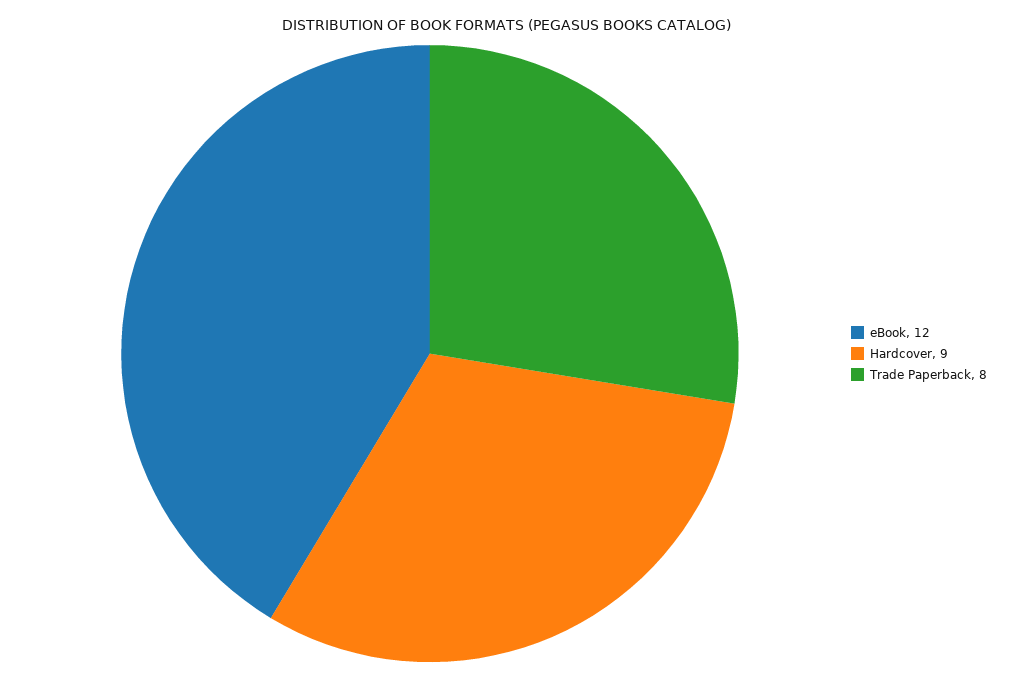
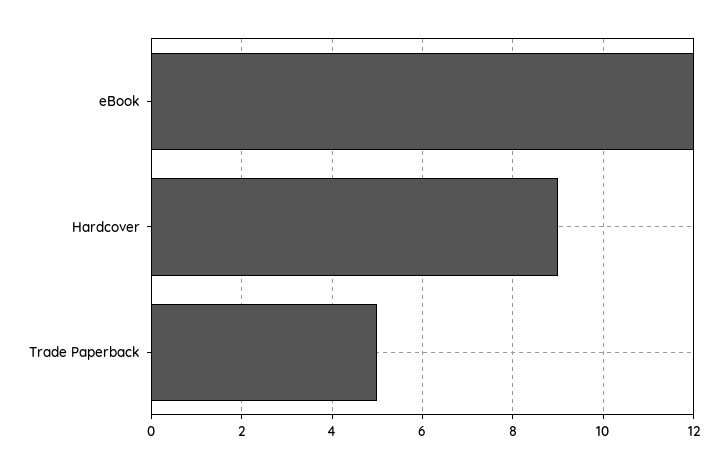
Trade Paperback: 8 -> 5

